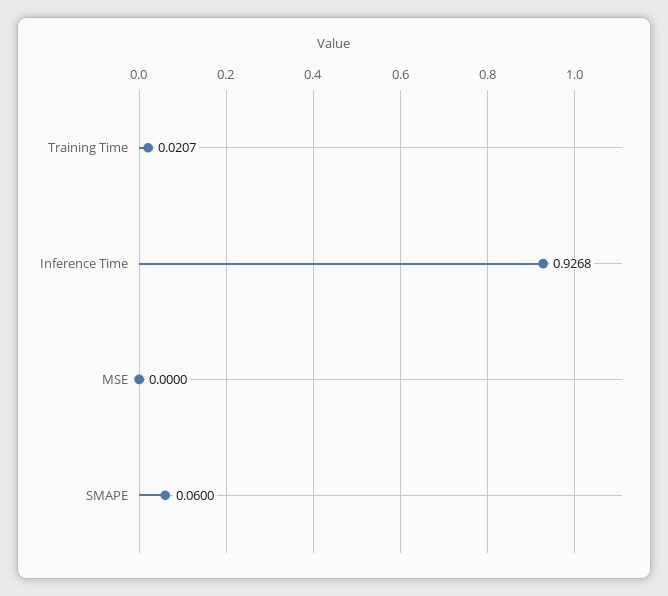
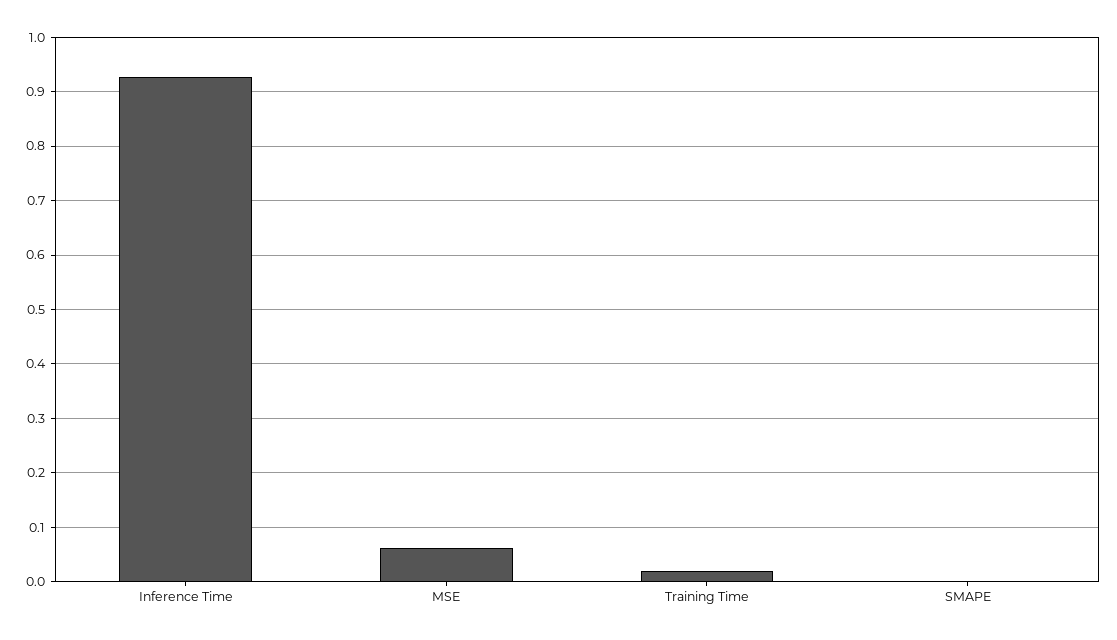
MSE: 0 -> 0.06
SMAPE: 0.06 -> 0

